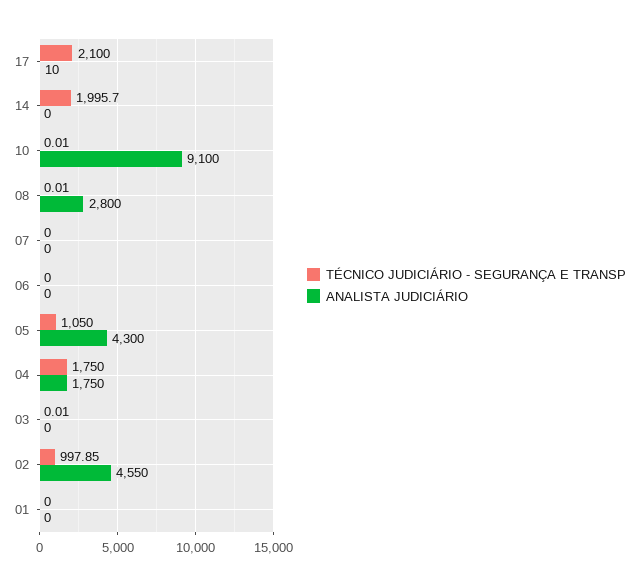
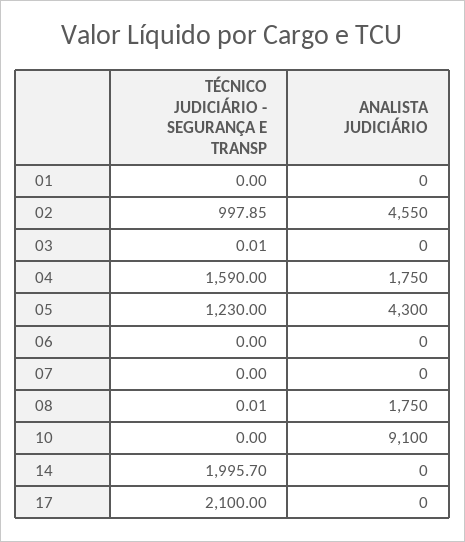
ANALISTA JUDICIÁRIO, 17: 10 -> 0
TÉCNICO JUDICIÁRIO - SEGURANÇA E TRANSP, 10: 0.01 -> 0
ANALISTA JUDICIÁRIO, 08: 2800 -> 1750
TÉCNICO JUDICIÁRIO - SEGURANÇA E TRANSP, 05: 1050 -> 1230
TÉCNICO JUDICIÁRIO - SEGURANÇA E TRANSP, 04: 1750 -> 1590

